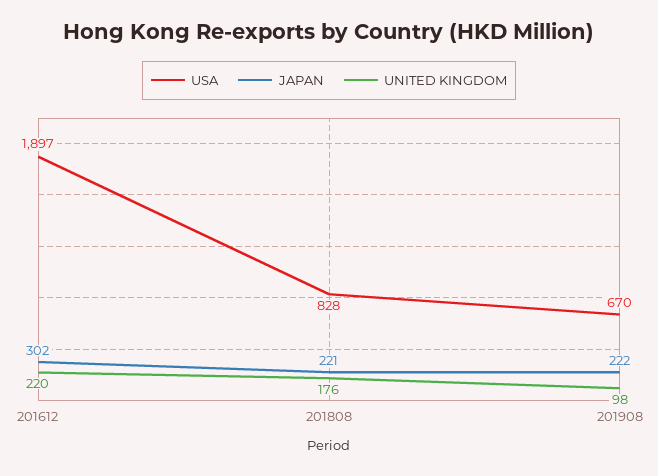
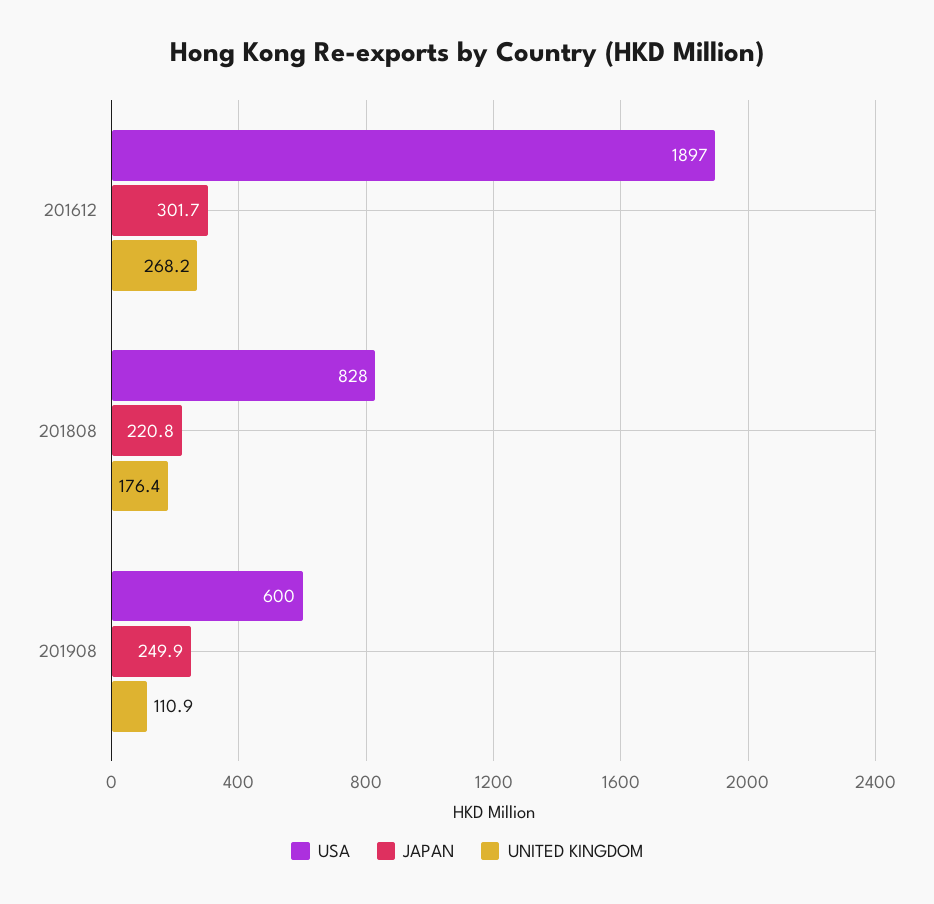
UNITED KINGDOM, 201612: 220 -> 268.2
USA, 201908: 670 -> 600
JAPAN, 201908: 222 -> 249.9
UNITED KINGDOM, 201908: 98 -> 110.9

